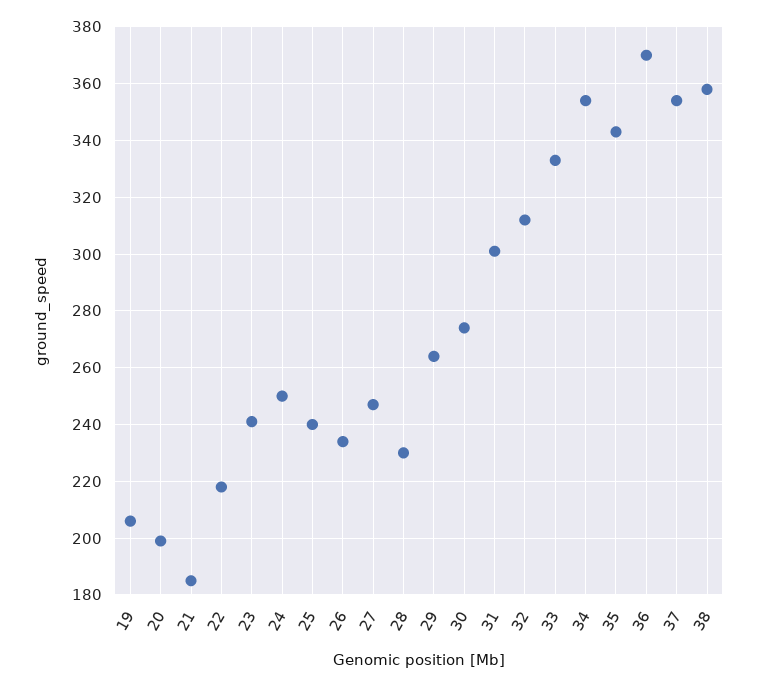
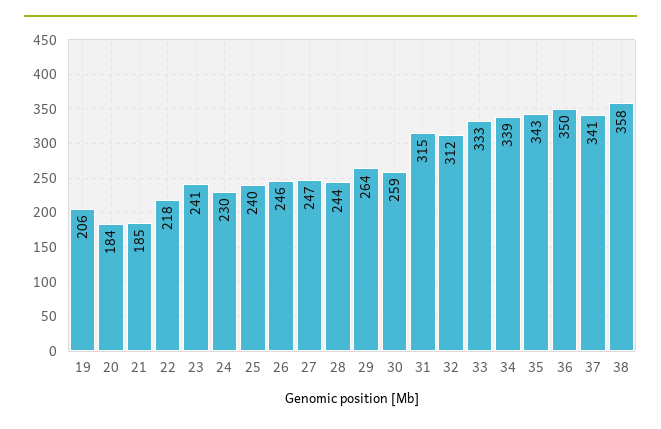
20: 200 -> 184
24: 250 -> 230
26: 235 -> 246
28: 230 -> 244
30: 275 -> 259
31: 300 -> 315
34: 355 -> 339
36: 370 -> 350
37: 355 -> 341

